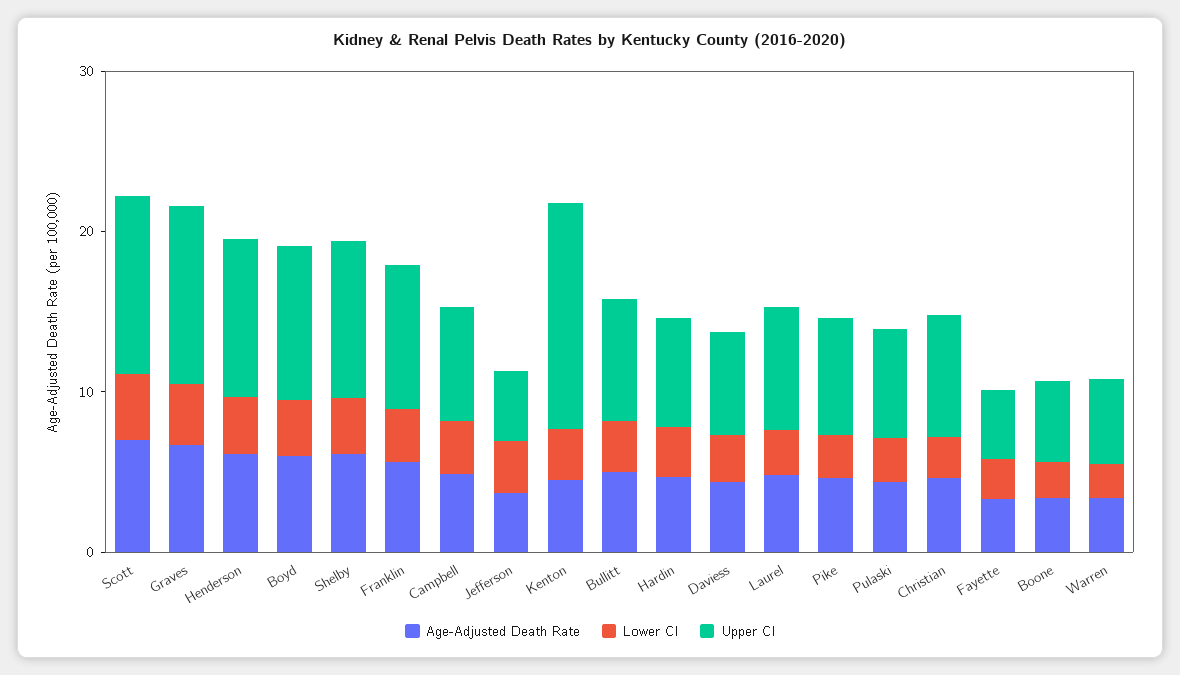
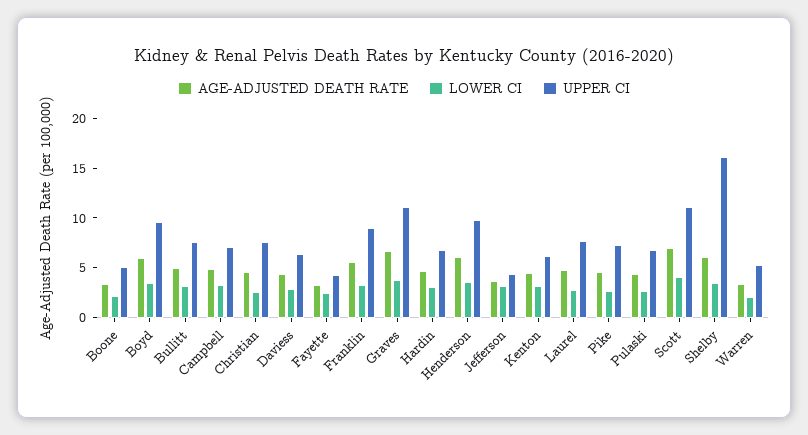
Upper CI, Shelby: 10 -> 16
Upper CI, Kenton: 14 -> 6

